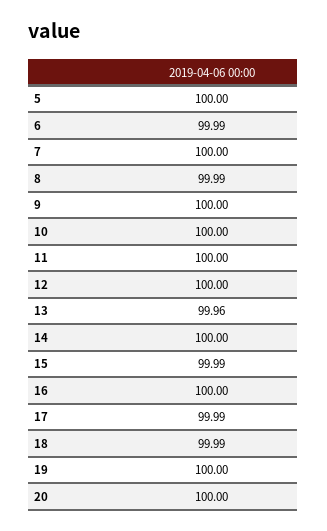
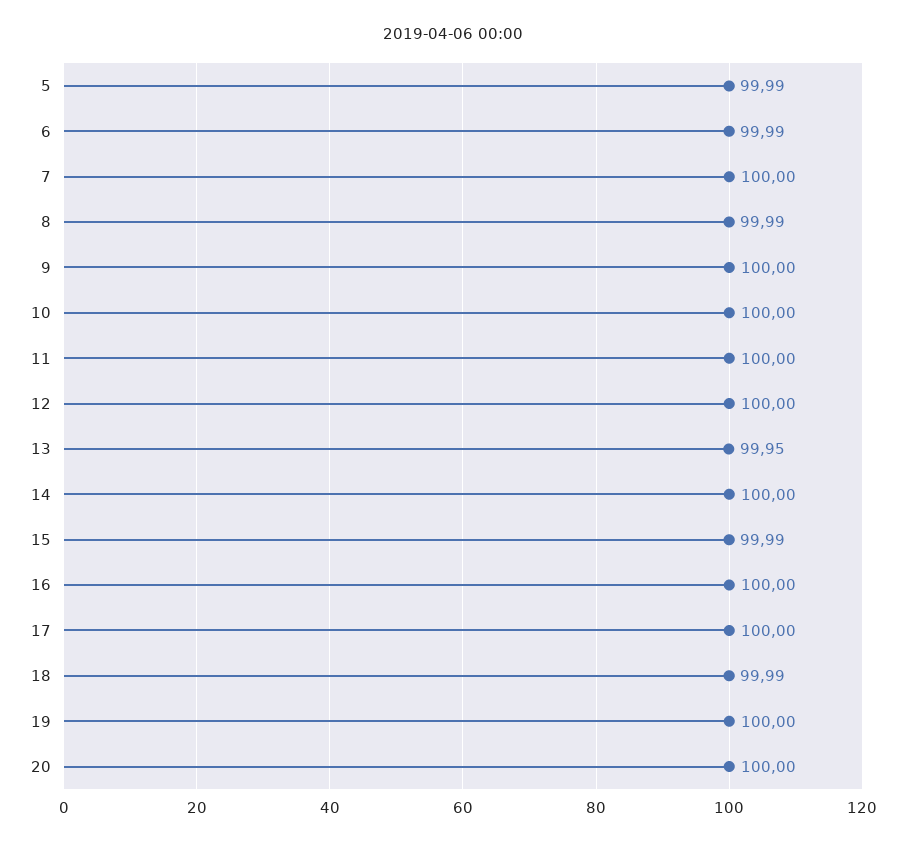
5: 100 -> 99.99
13: 99.96 -> 99.95
17: 99.99 -> 100

